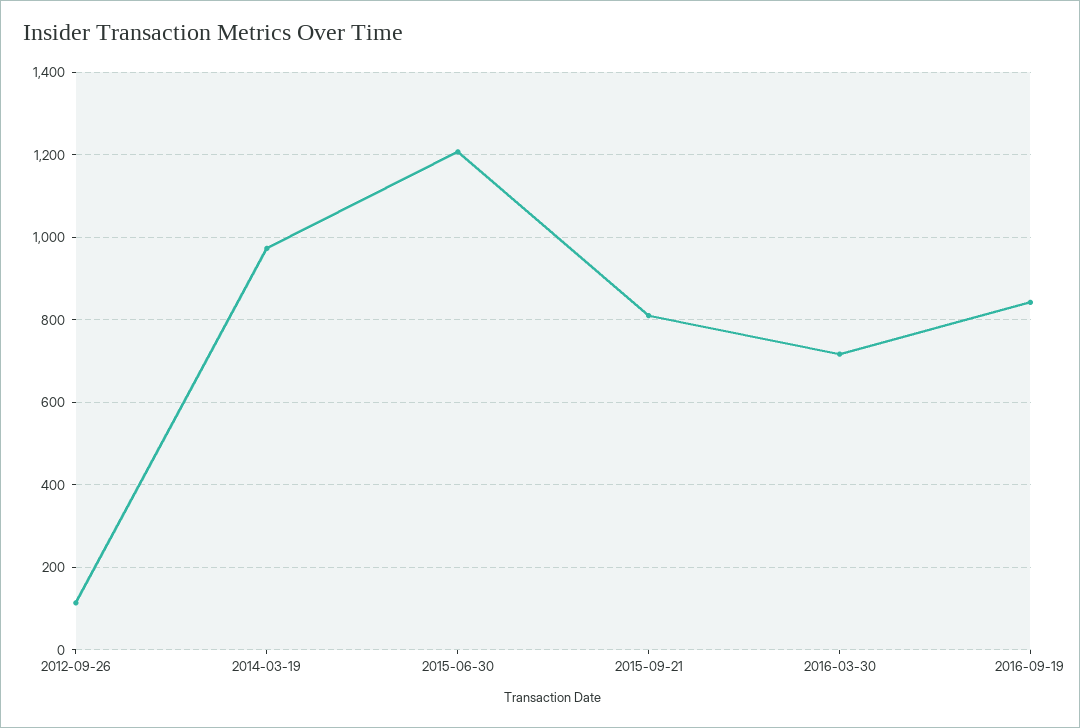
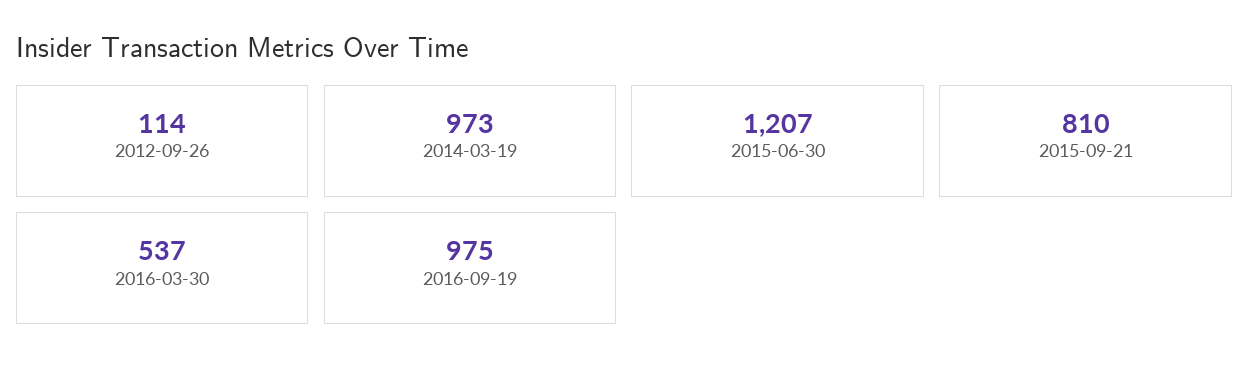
2016-03-30: 720 -> 537
2016-09-19: 840 -> 975

